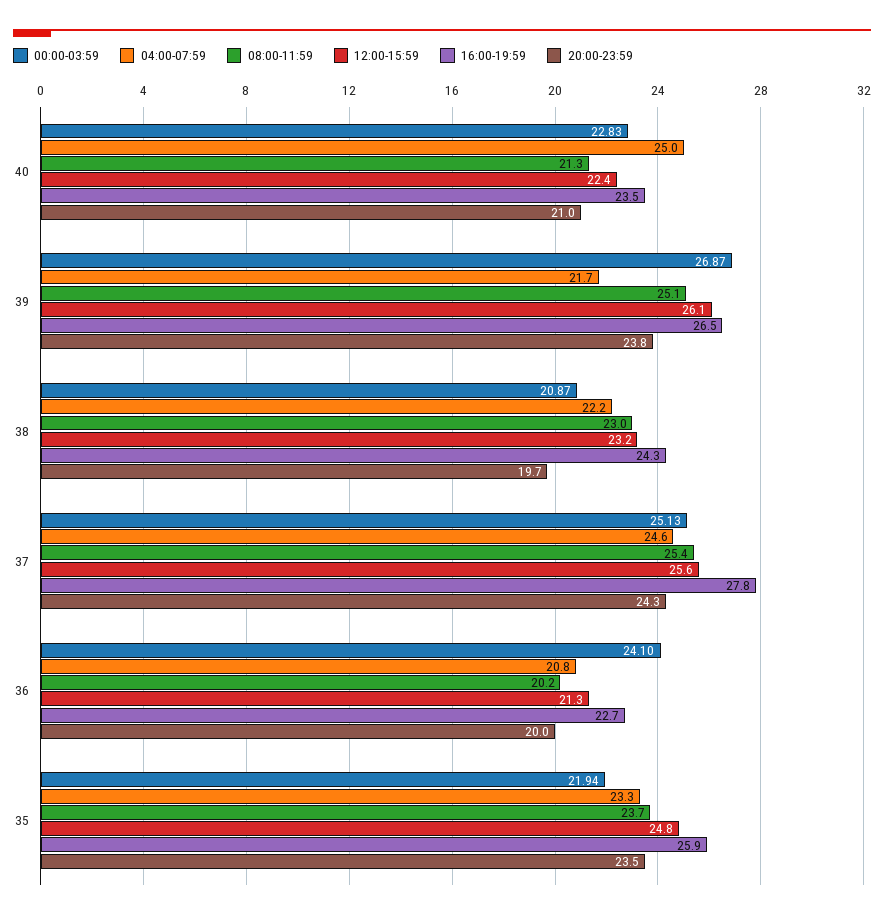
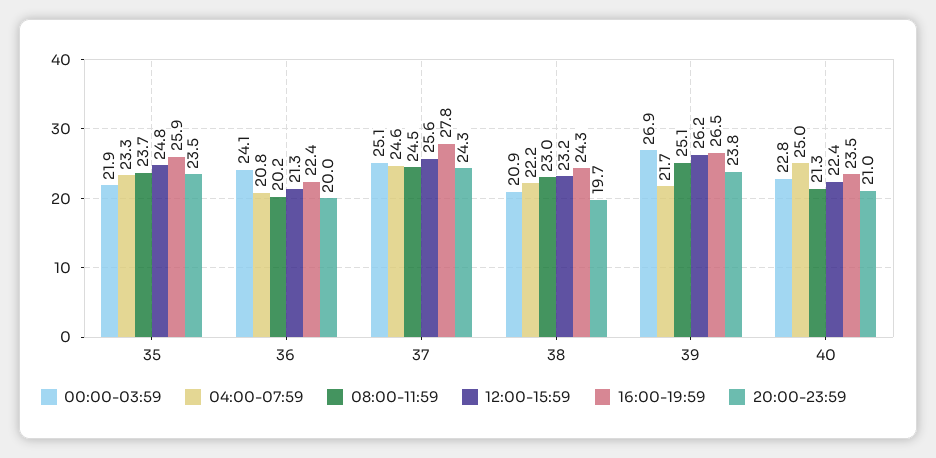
12:00-15:59, 39: 26.1 -> 26.2
08:00-11:59, 37: 25.4 -> 24.5
16:00-19:59, 36: 22.7 -> 22.4

